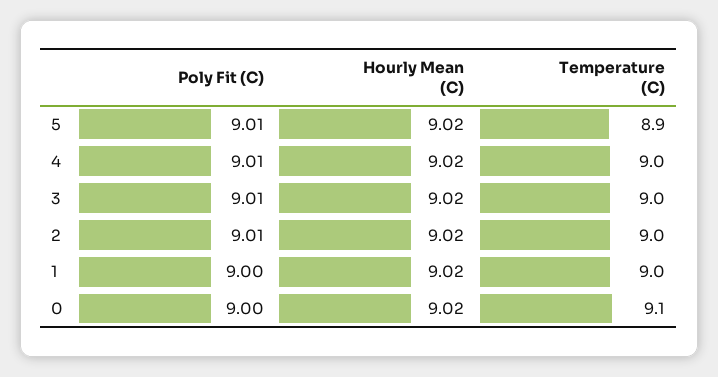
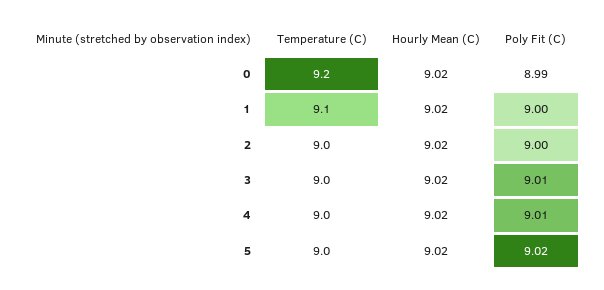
Poly Fit (C), 5: 9.01 -> 9.02
Temperature (C), 5: 8.9 -> 9
Poly Fit (C), 2: 9.01 -> 9
Temperature (C), 1: 9 -> 9.1
Poly Fit (C), 0: 9 -> 8.99
Temperature (C), 0: 9.1 -> 9.2

